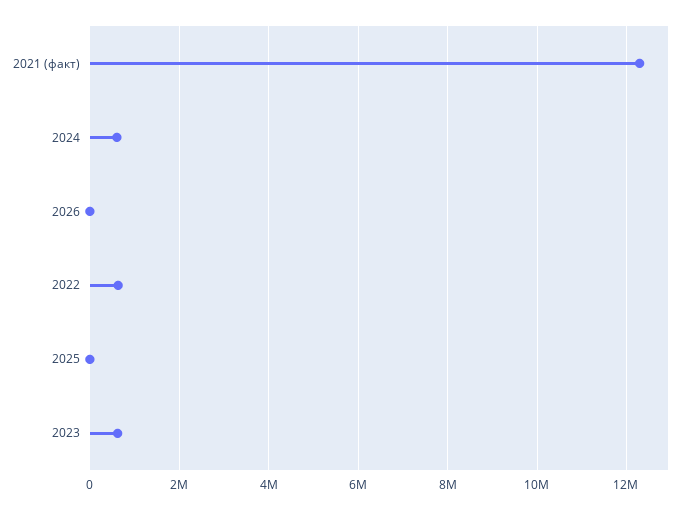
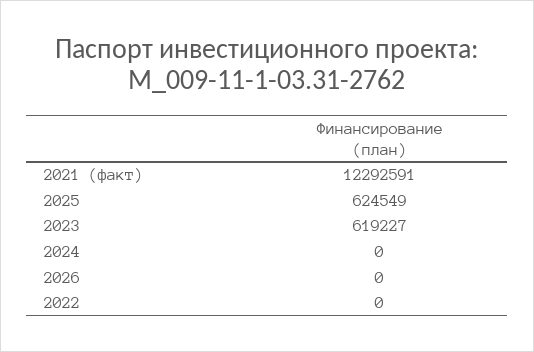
2024: 600000 -> 0
2022: 600000 -> 0
2025: 0 -> 624549

